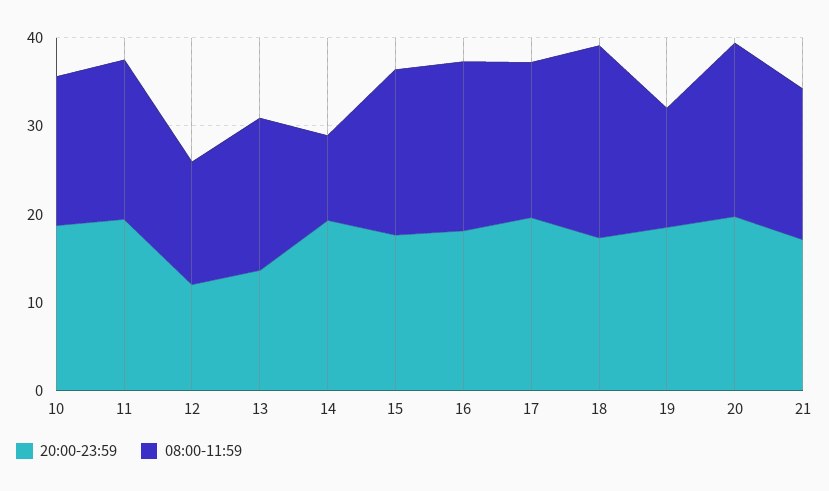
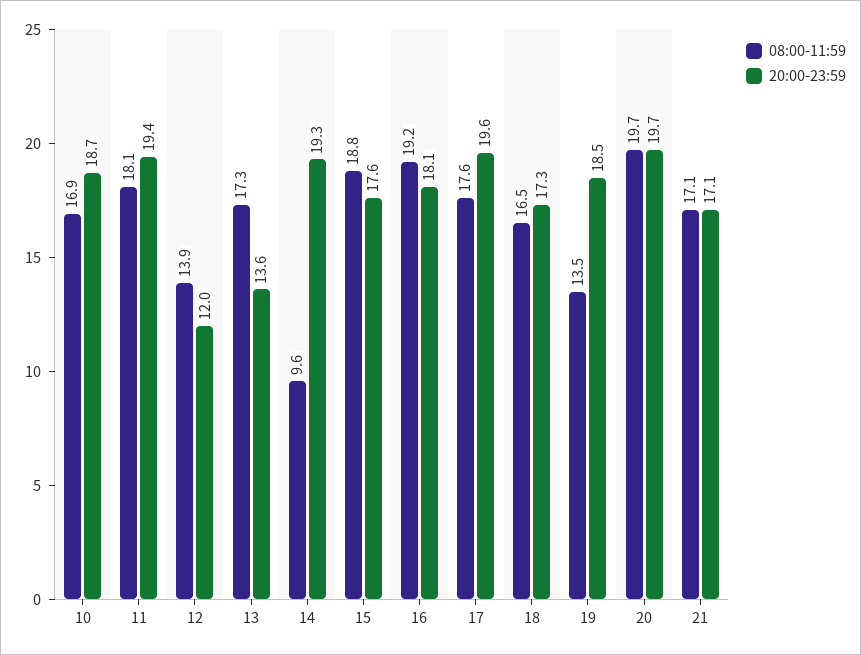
08:00-11:59, 18: 22 -> 16.5

